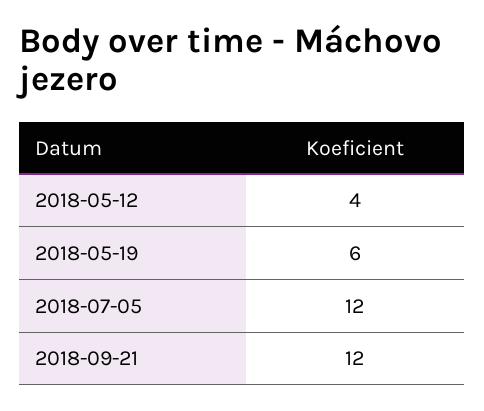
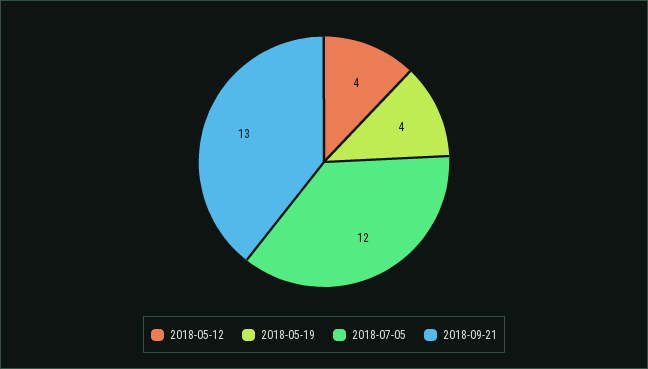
2018-05-19: 6 -> 4
2018-09-21: 12 -> 13

